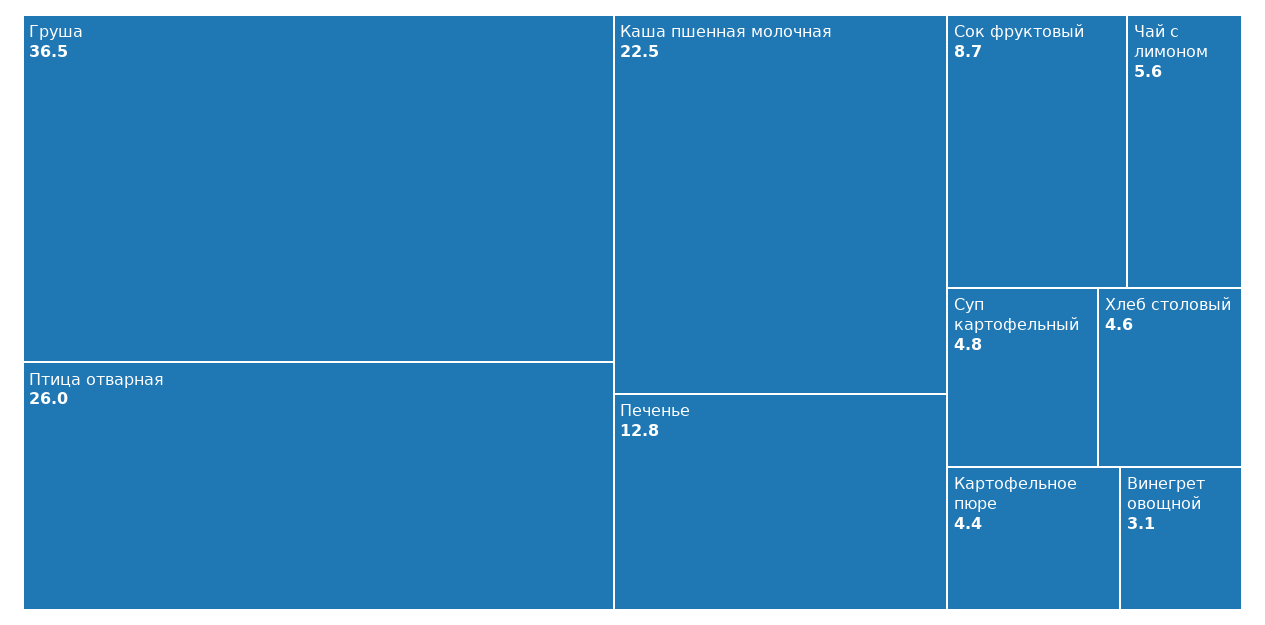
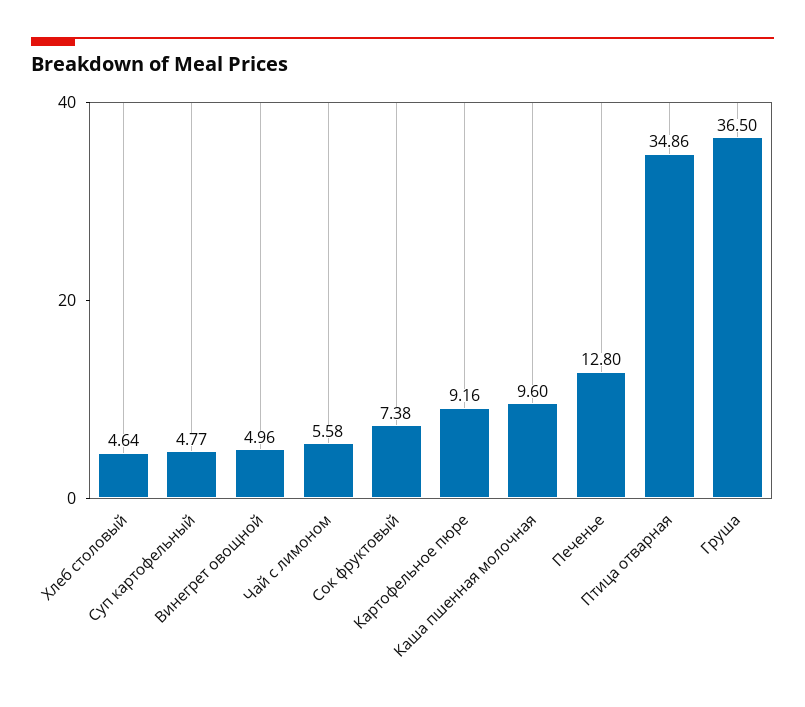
Птица отварная: 26 -> 34.86
Каша пшенная молочная: 22.5 -> 9.6
Сок фруктовый: 8.7 -> 7.38
Картофельное пюре: 4.4 -> 9.16
Винегрет овощной: 3.1 -> 4.96

